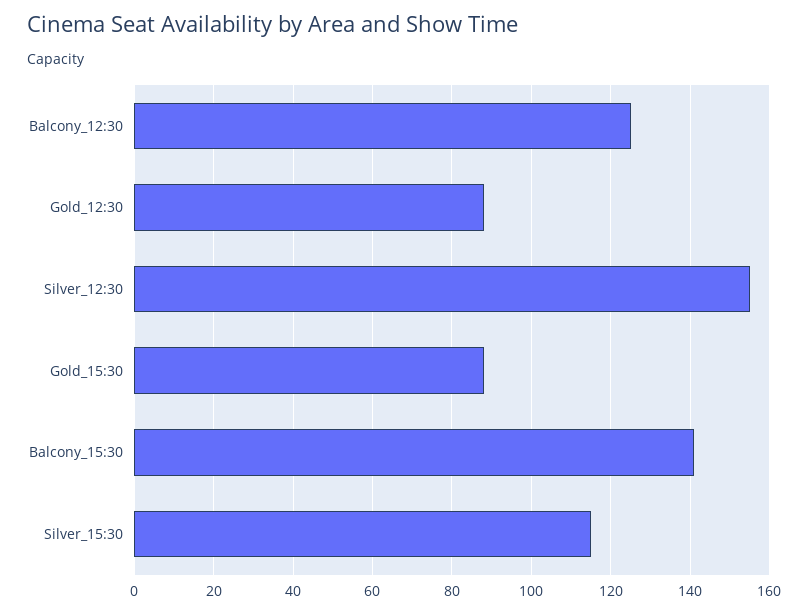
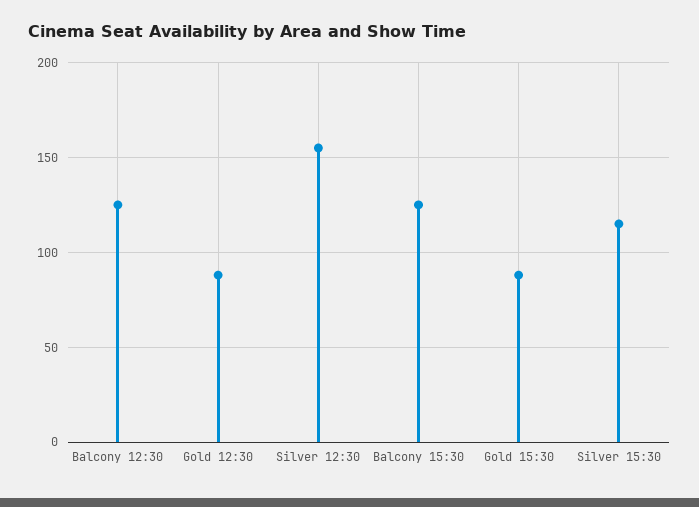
Balcony_15:30: 140 -> 125

